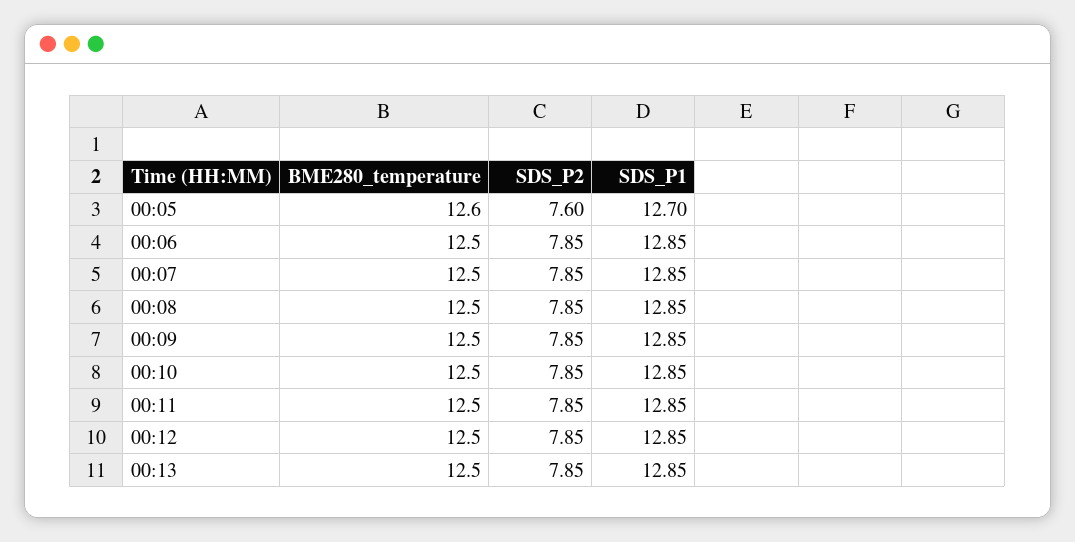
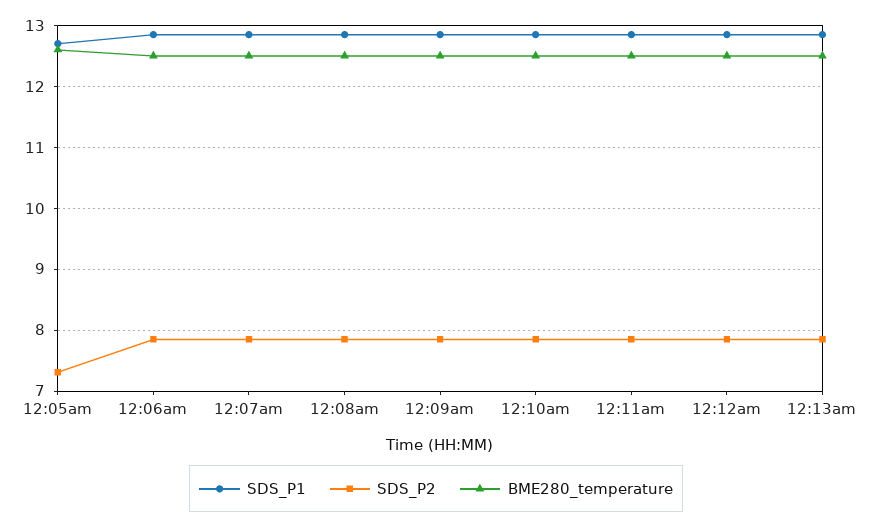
SDS_P2, 00:05: 7.6 -> 7.3

